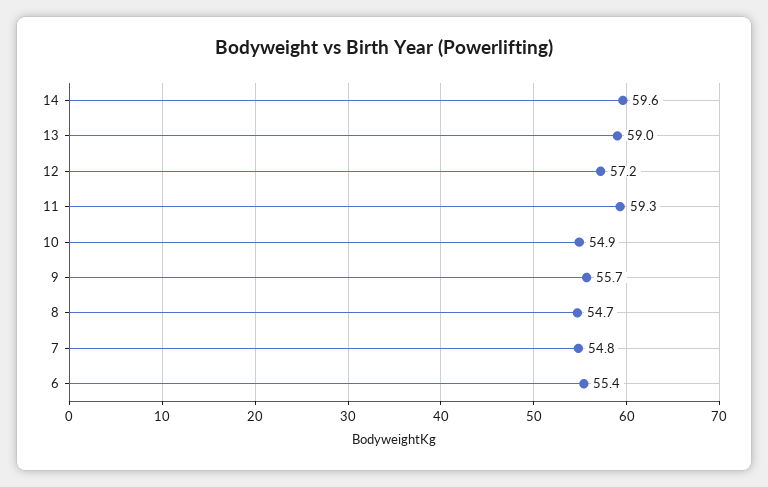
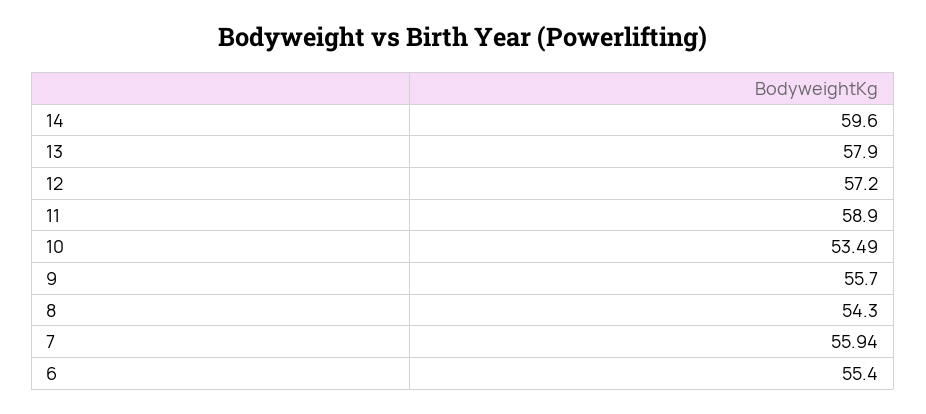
13: 59 -> 57.9
11: 59.3 -> 58.9
10: 54.9 -> 53.49
8: 54.7 -> 54.3
7: 54.8 -> 55.94

